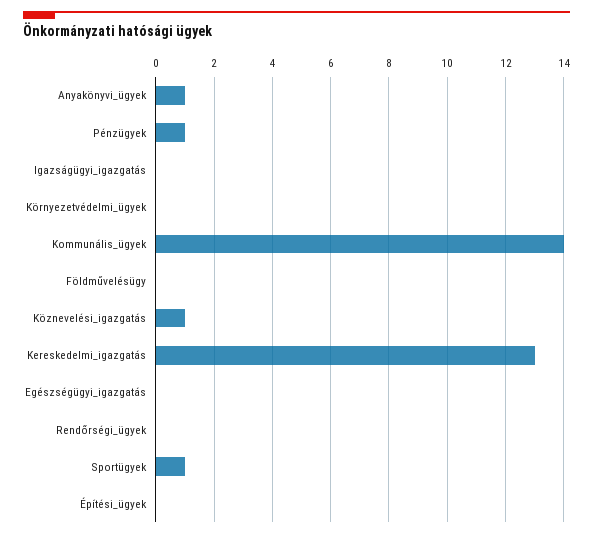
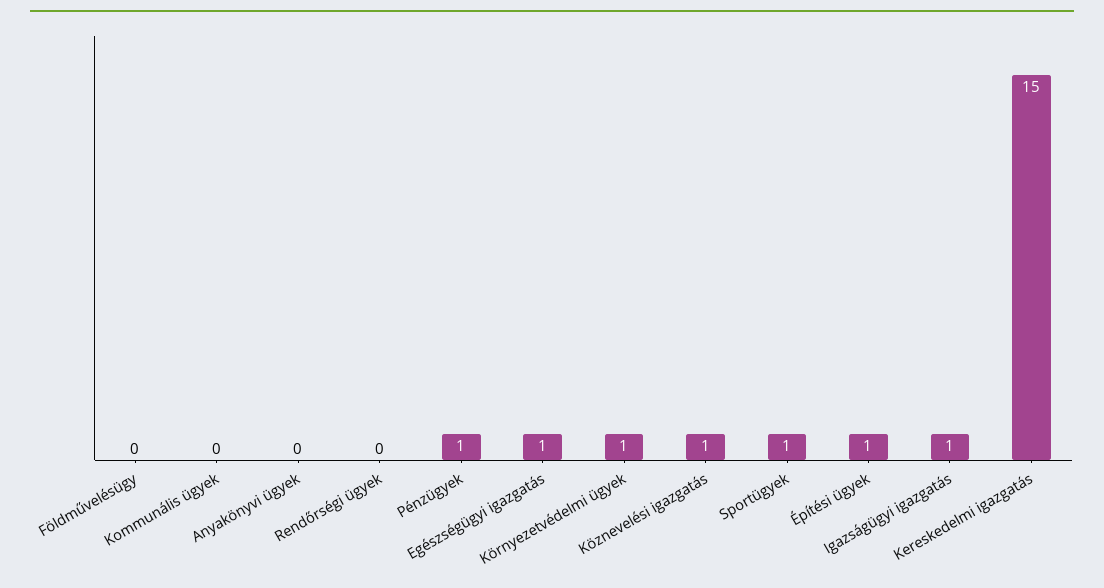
Anyakönyvi_ügyek: 1 -> 0
Igazságügyi_igazgatás: 0 -> 1
Környezetvédelmi_ügyek: 0 -> 1
Kommunális_ügyek: 14 -> 0
Kereskedelmi_igazgatás: 13 -> 15
Egészségügyi_igazgatás: 0 -> 1
Építési_ügyek: 0 -> 1

